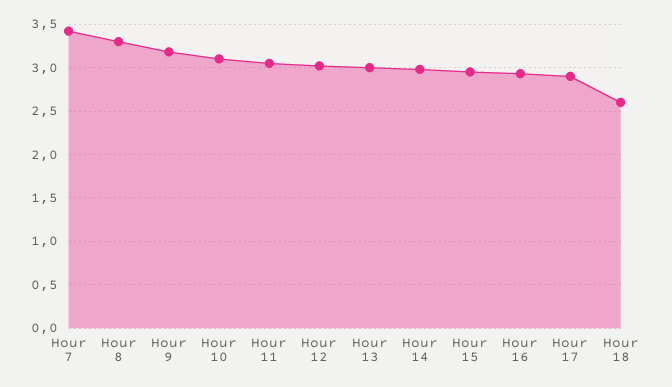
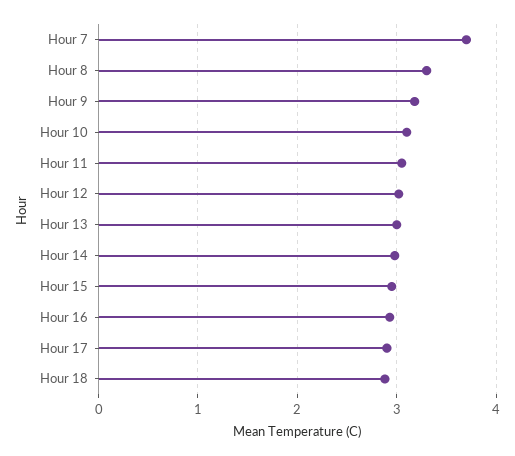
Hour 7: 3.4 -> 3.7
Hour 18: 2.6 -> 2.9

